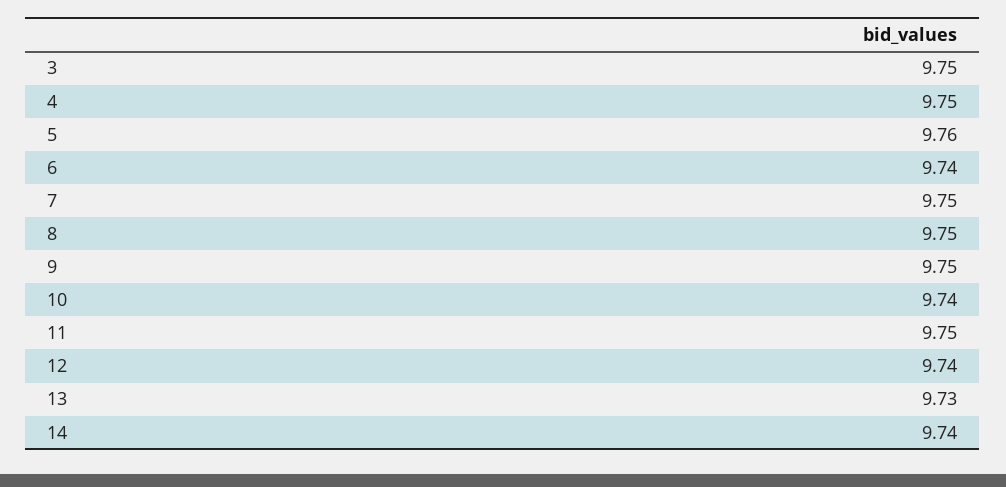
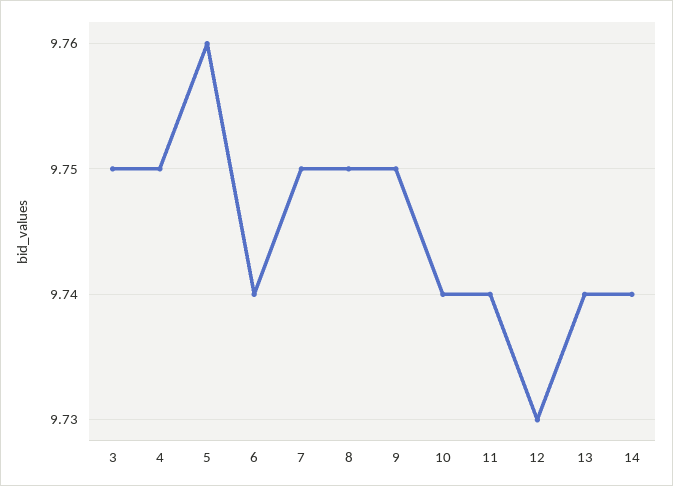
11: 9.75 -> 9.74
12: 9.74 -> 9.73
13: 9.73 -> 9.74

